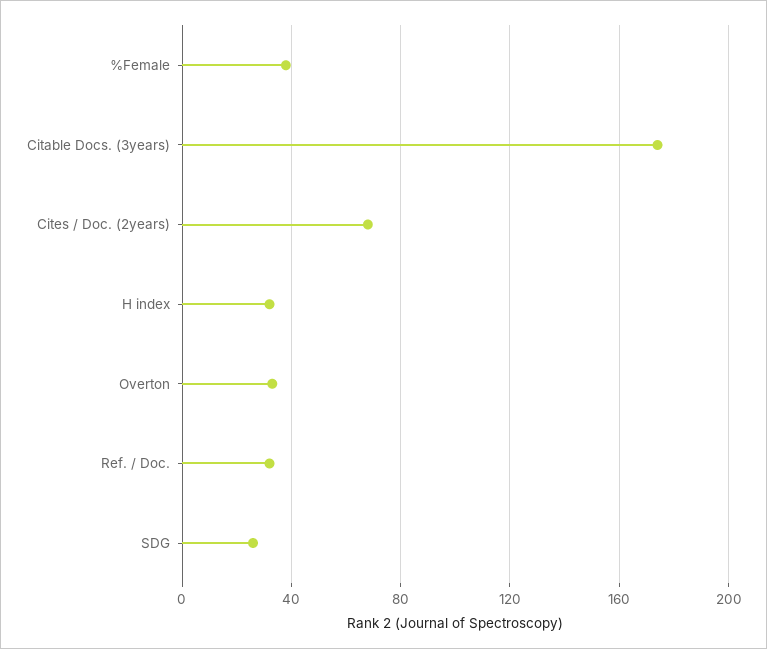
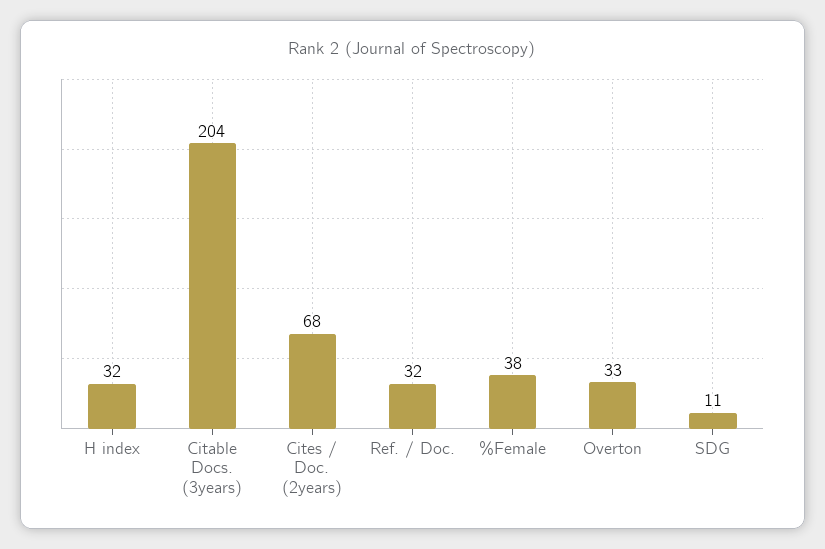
Citable Docs. (3years): 175 -> 204
SDG: 25 -> 11

